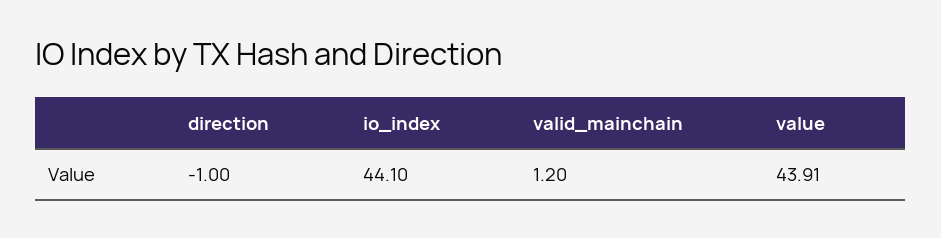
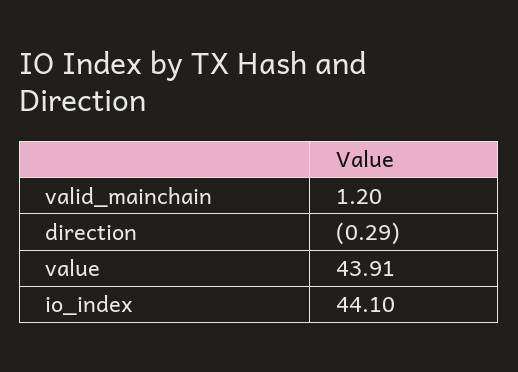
direction: -1 -> -0.29

